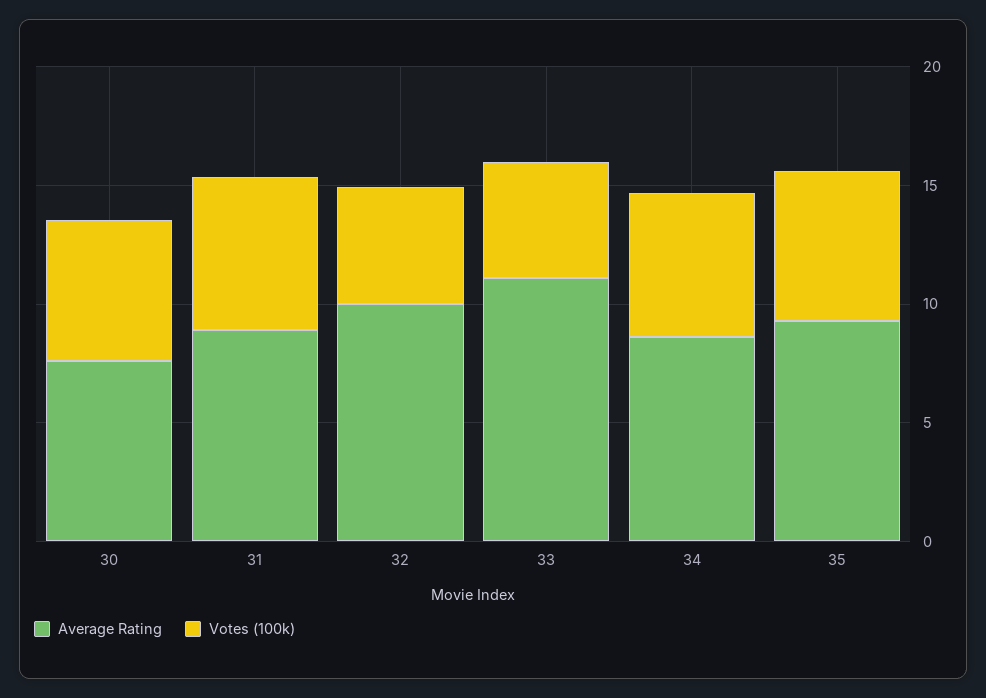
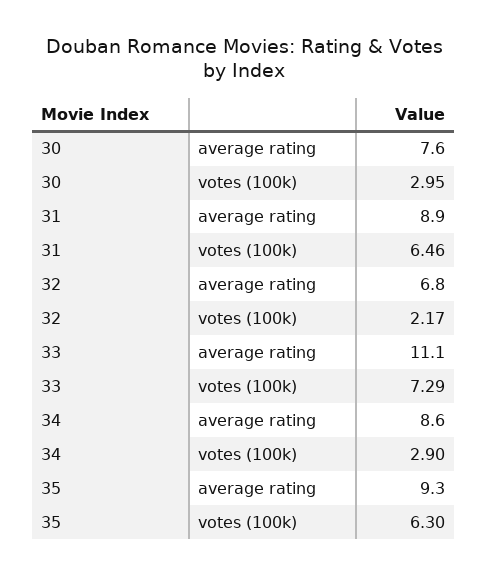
Votes (100k), 30: 6 -> 2.95
Average Rating, 32: 10 -> 6.8
Votes (100k), 32: 5 -> 2.17
Votes (100k), 33: 5 -> 7.29
Votes (100k), 34: 6 -> 2.9

